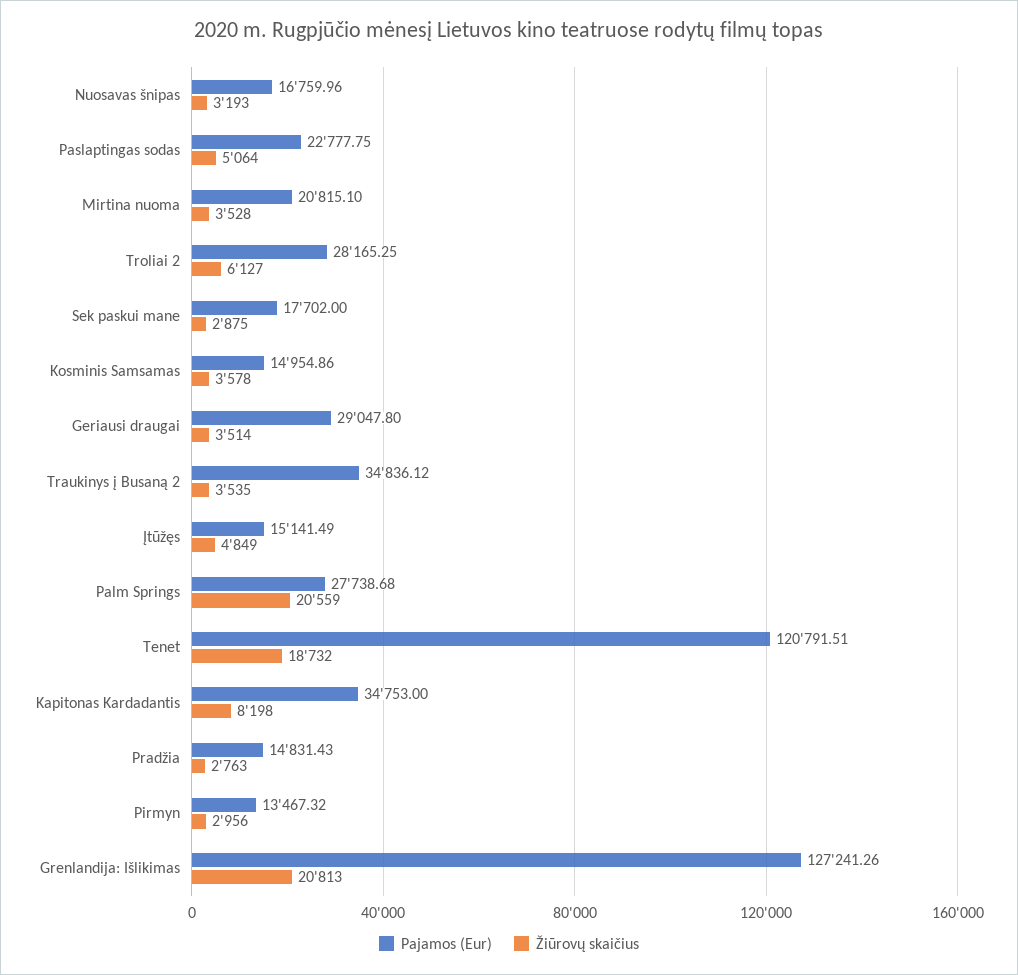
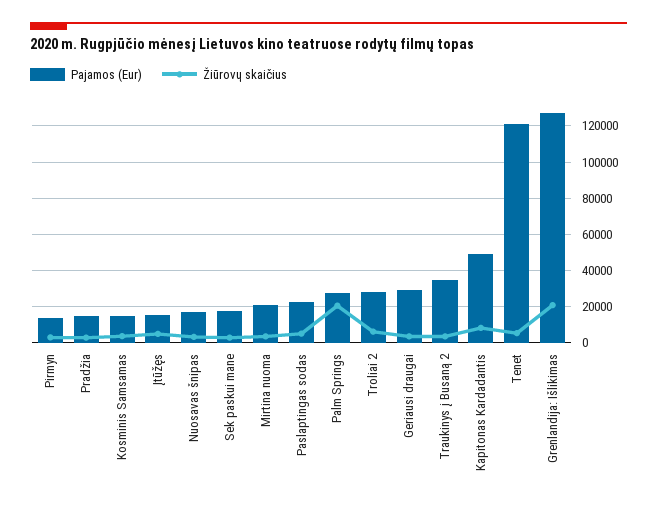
Žiūrovų skaičius, Tenet: 18732 -> 5000
Pajamos (Eur), Kapitonas Kardadantis: 34753 -> 50000

